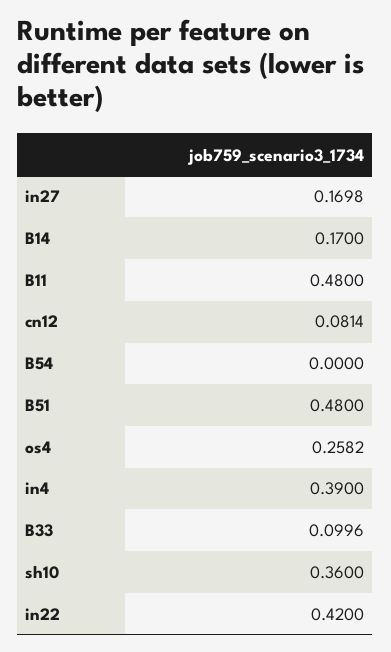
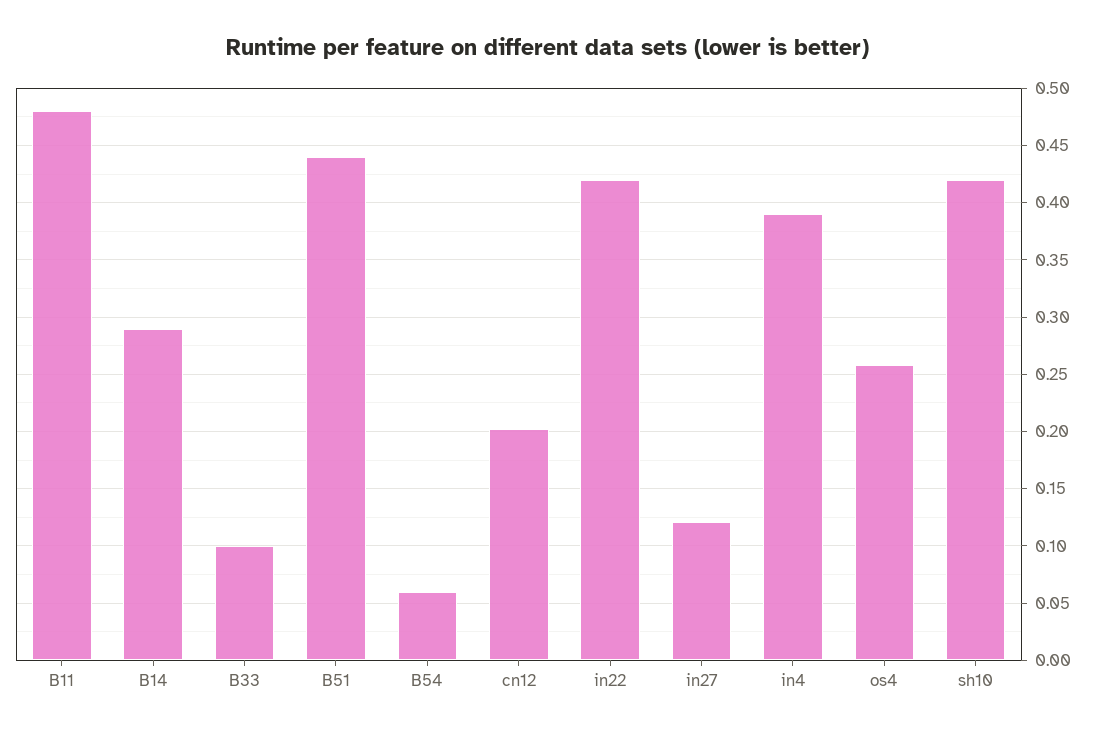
in27: 0.1698 -> 0.12
B14: 0.17 -> 0.29
cn12: 0.0814 -> 0.2
B54: 0 -> 0.06
B51: 0.48 -> 0.44
sh10: 0.36 -> 0.42

